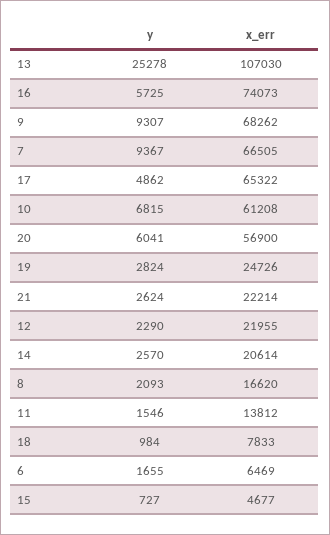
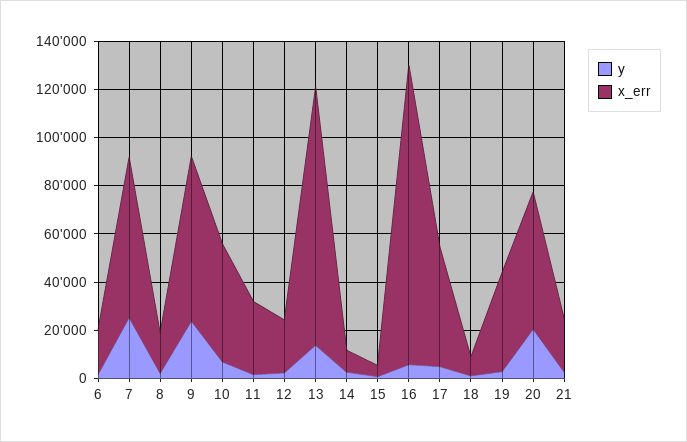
y, 13: 25278 -> 15000
x_err, 16: 74073 -> 125000
y, 9: 9307 -> 25000
y, 7: 9367 -> 25000
x_err, 17: 65322 -> 50000
x_err, 10: 61208 -> 50000
y, 20: 6041 -> 20000
x_err, 19: 24726 -> 40000
x_err, 14: 20614 -> 10000
x_err, 11: 13812 -> 30000
x_err, 6: 6469 -> 20000

